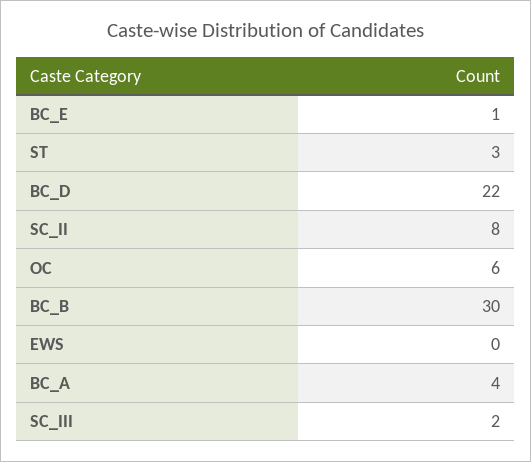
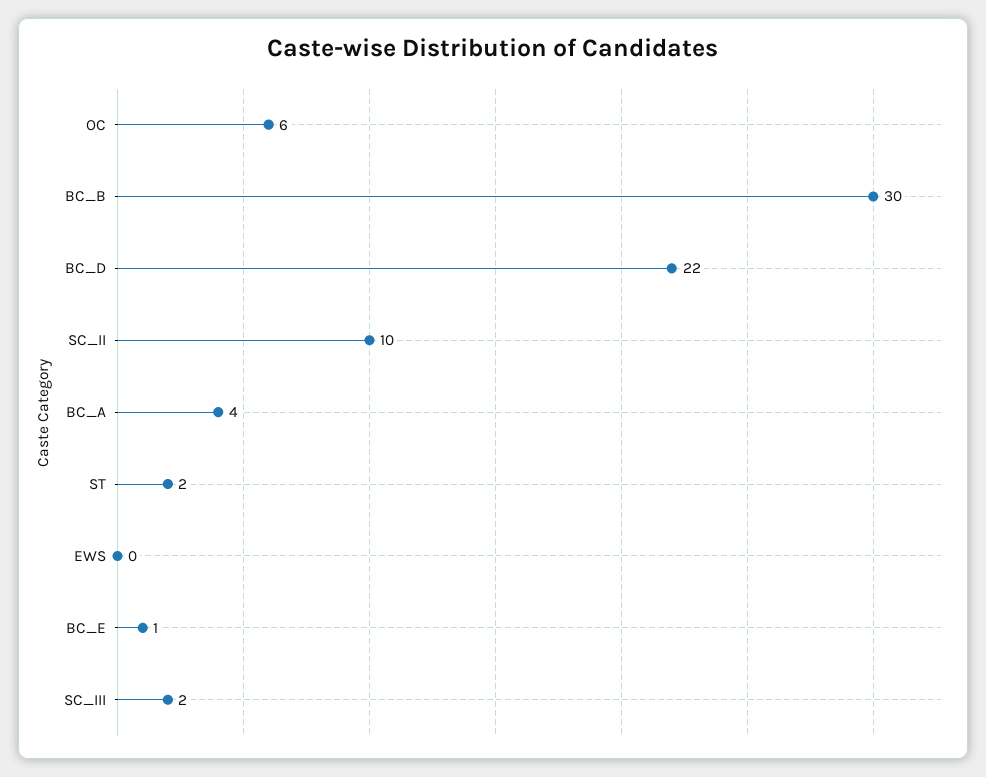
ST: 3 -> 2
SC_II: 8 -> 10

